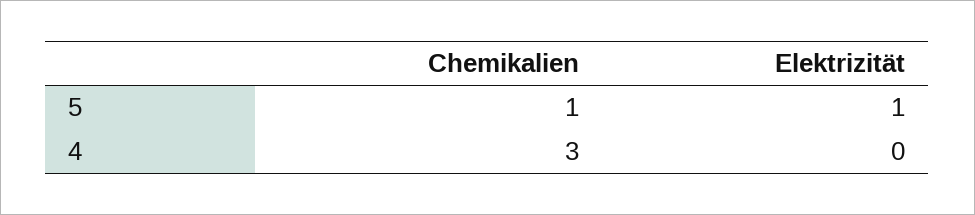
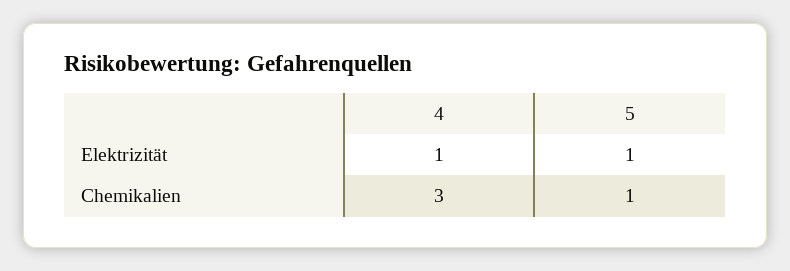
Elektrizität, 4: 0 -> 1

